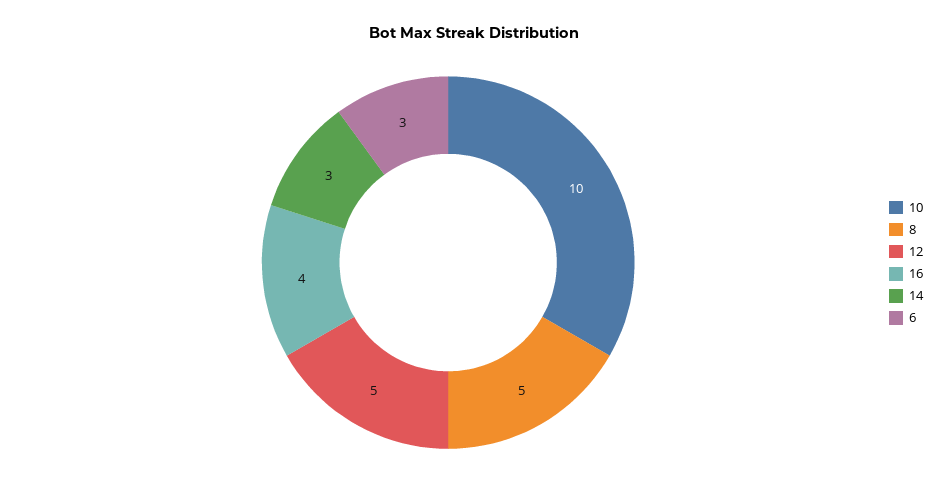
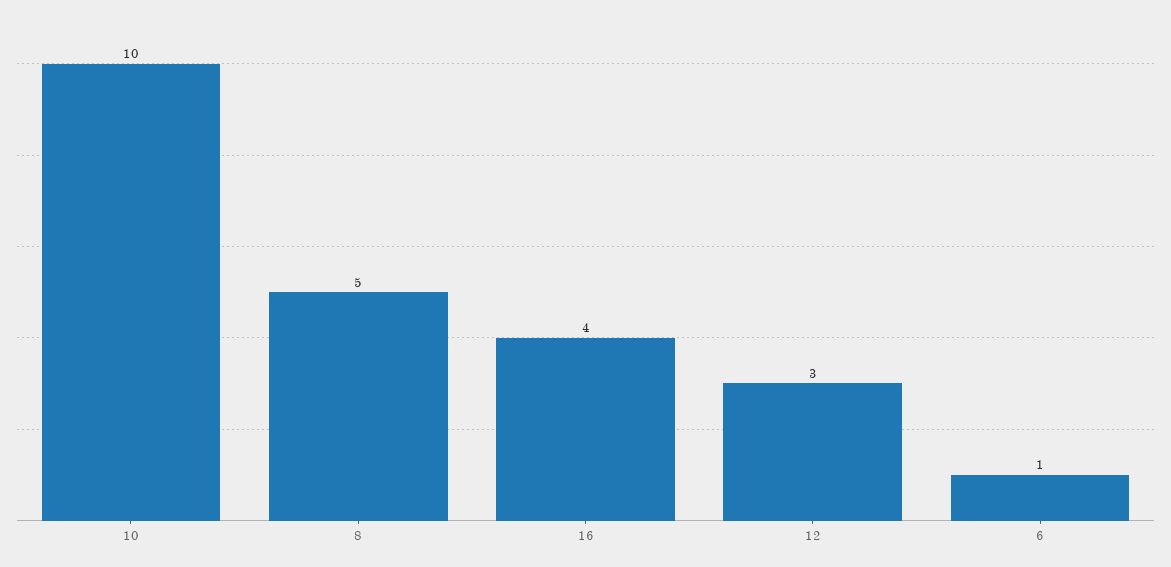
12: 5 -> 3
14: 3 -> none
6: 3 -> 1

